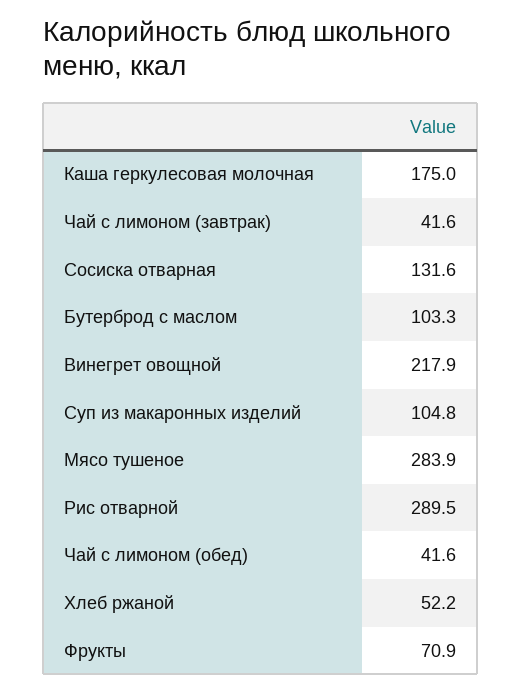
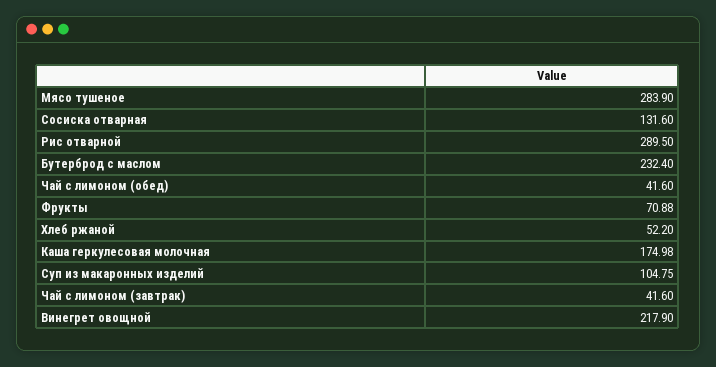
Бутерброд с маслом: 103.3 -> 232.4

